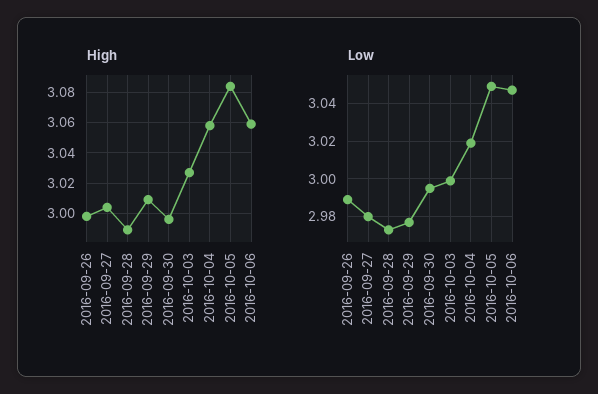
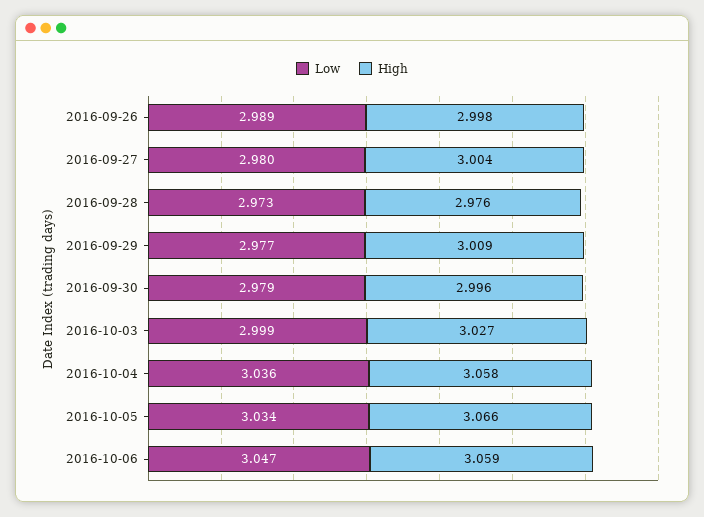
High, 2016-09-28: 2.99 -> 2.976
High, 2016-10-05: 3.085 -> 3.066
Low, 2016-09-30: 2.995 -> 2.979
Low, 2016-10-04: 3.02 -> 3.036
Low, 2016-10-05: 3.05 -> 3.034

